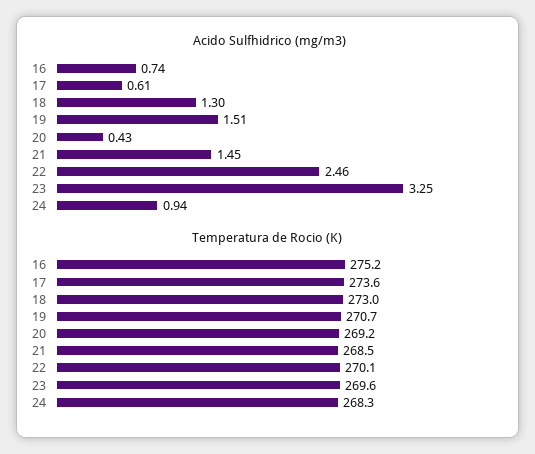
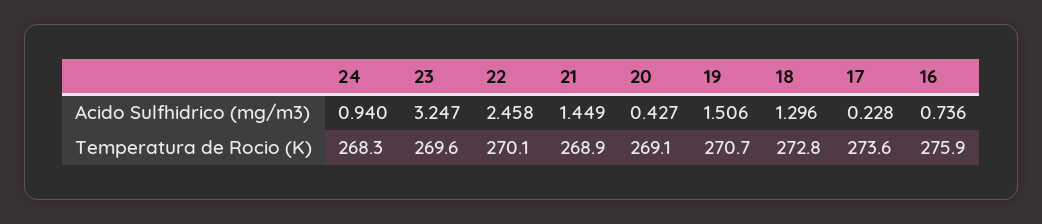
Acido Sulfhidrico (mg/m3), 17: 0.61 -> 0.228
Temperatura de Rocio (K), 16: 275.2 -> 275.9
Temperatura de Rocio (K), 18: 273 -> 272.8
Temperatura de Rocio (K), 20: 269.2 -> 269.1
Temperatura de Rocio (K), 21: 268.5 -> 268.9

